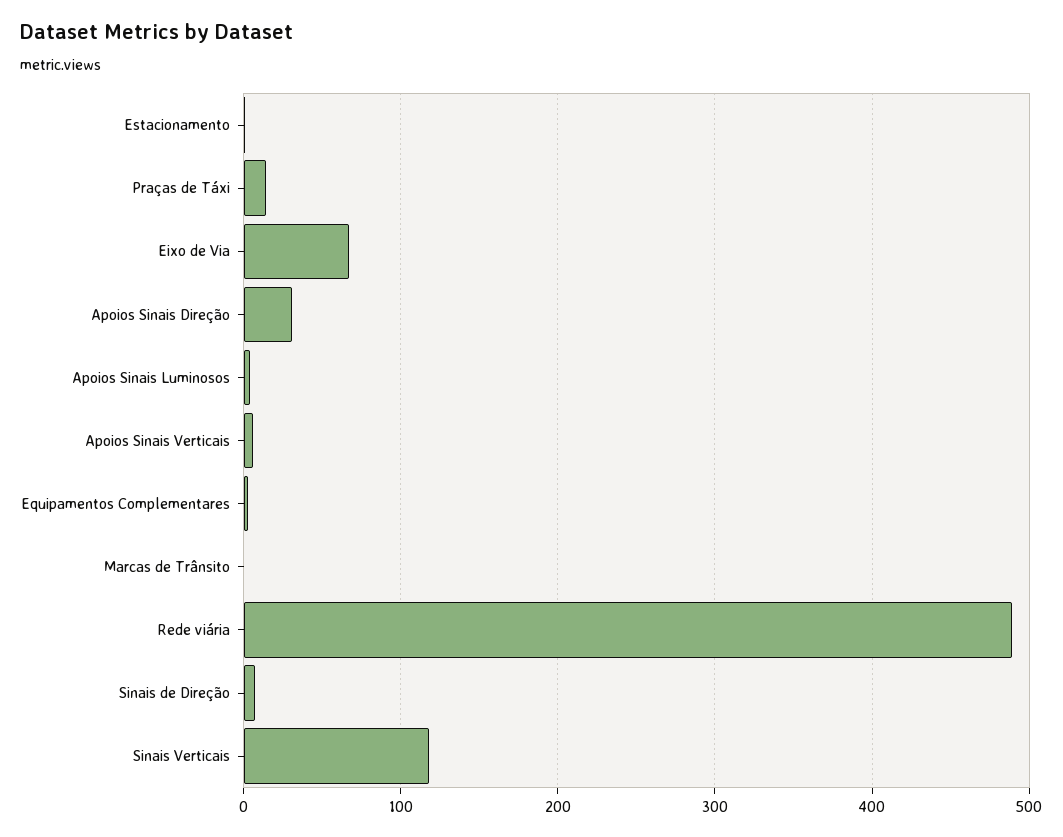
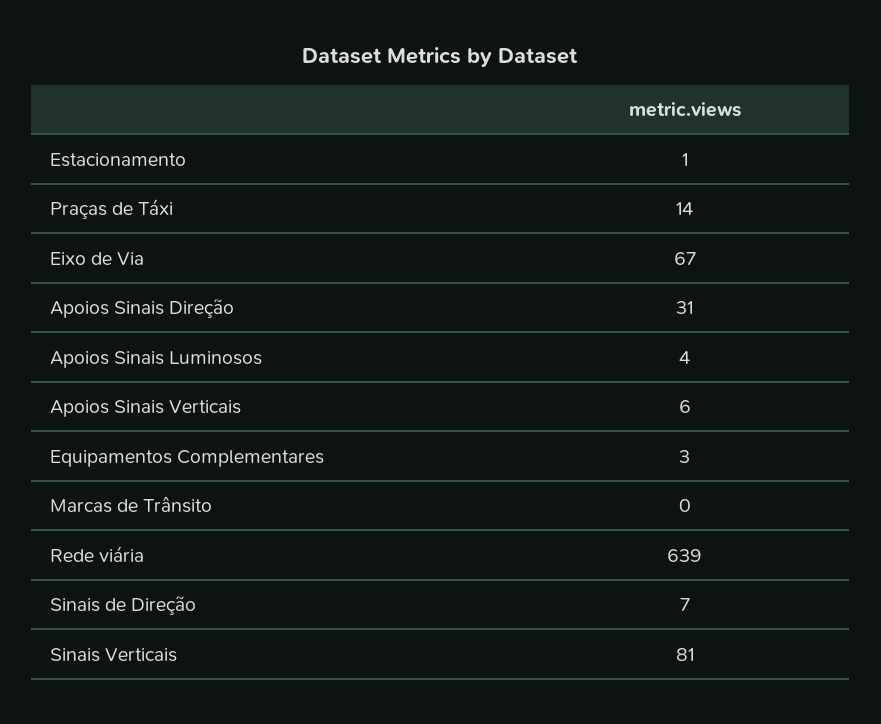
Rede viária: 490 -> 639
Sinais Verticais: 120 -> 81

